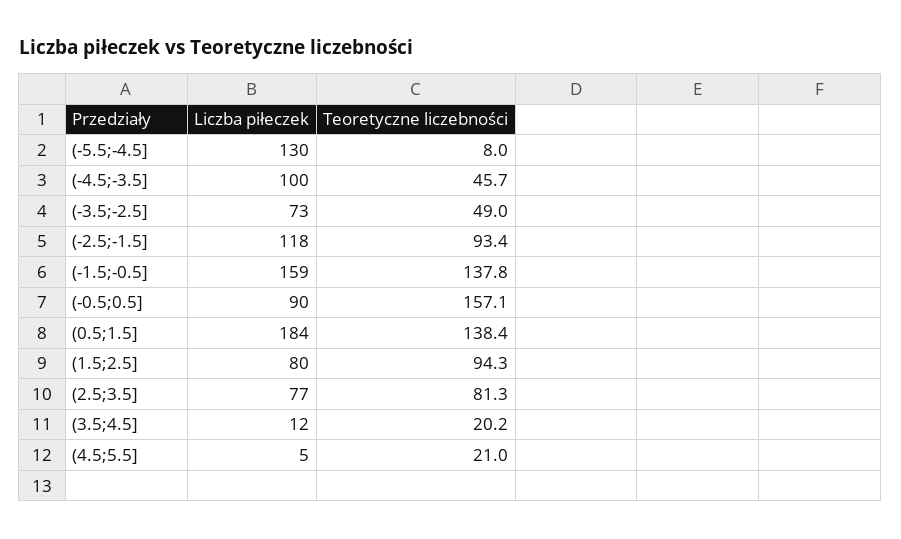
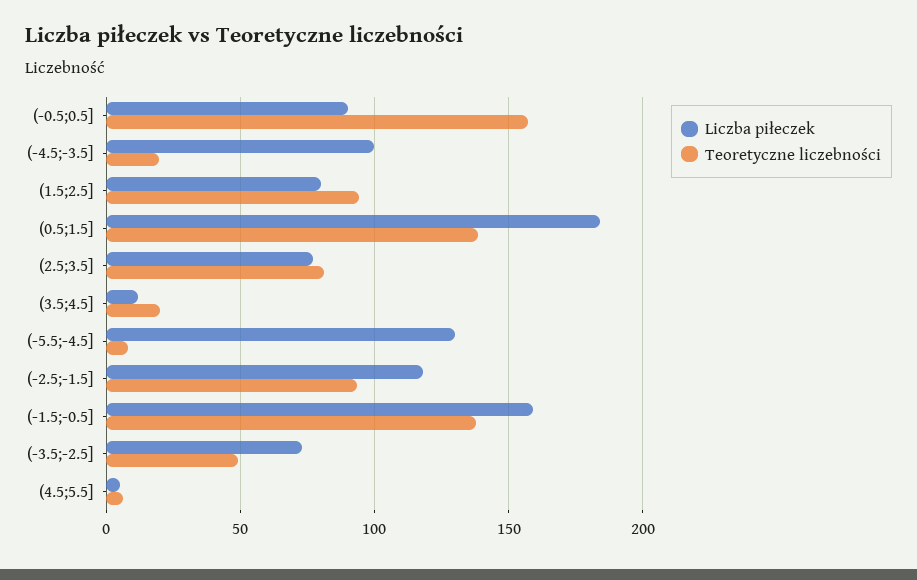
Teoretyczne liczebności, (-4.5;-3.5]: 45.7 -> 20
Teoretyczne liczebności, (4.5;5.5]: 21 -> 5

